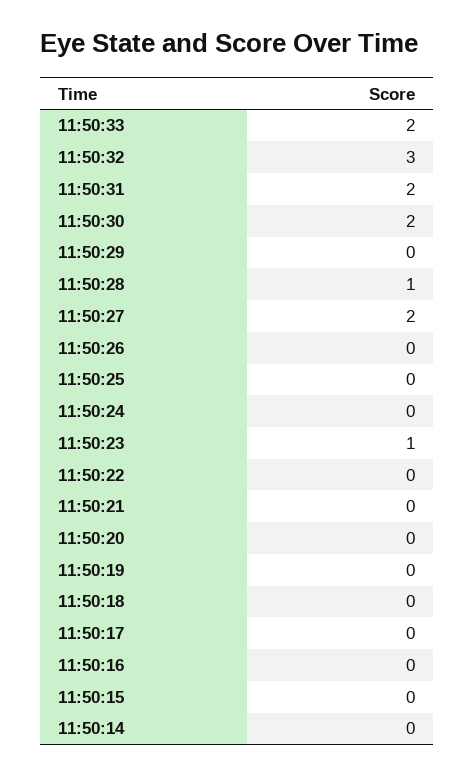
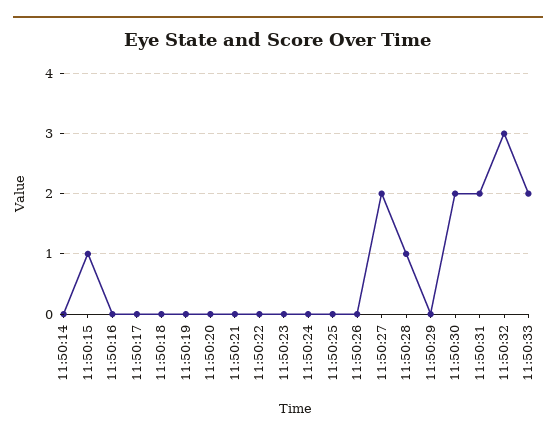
11:50:23: 1 -> 0
11:50:15: 0 -> 1

